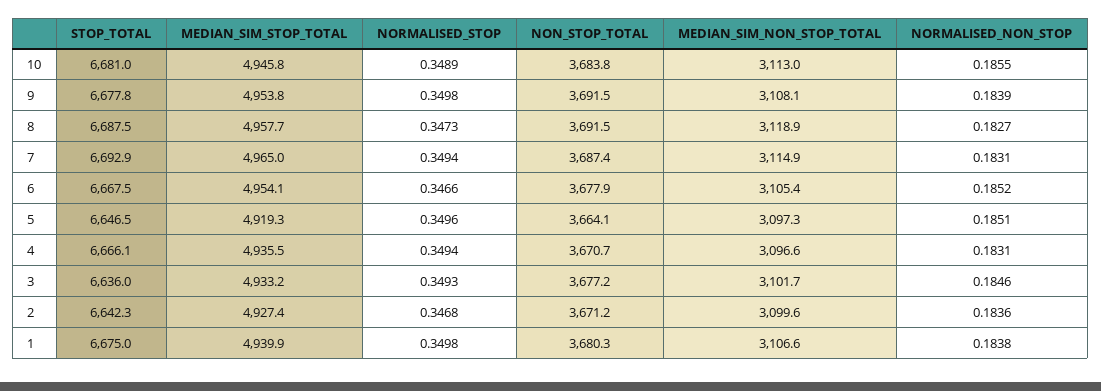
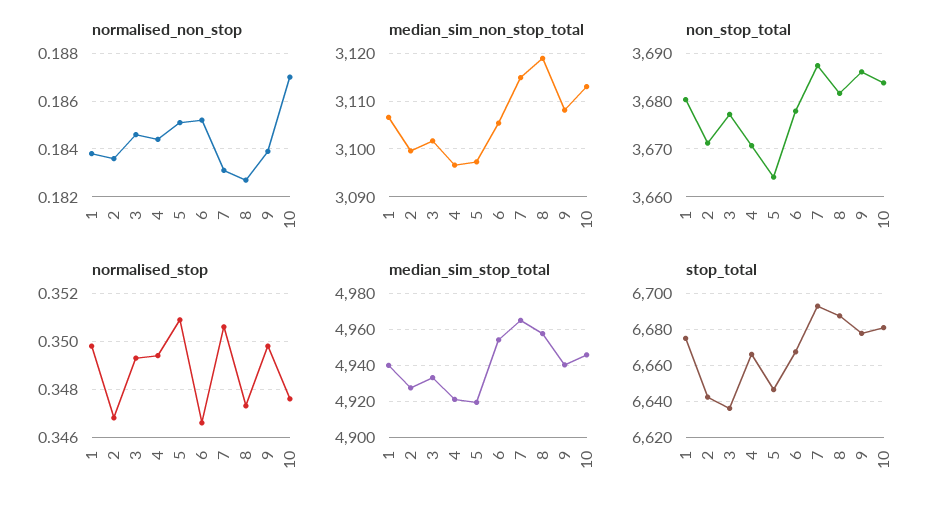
NORMALISED_STOP, 10: 0.3489 -> 0.3475
NORMALISED_NON_STOP, 10: 0.1855 -> 0.187
MEDIAN_SIM_STOP_TOTAL, 9: 4953.8 -> 4940
NON_STOP_TOTAL, 9: 3691.5 -> 3686
NON_STOP_TOTAL, 8: 3691.5 -> 3682
NORMALISED_STOP, 7: 0.3494 -> 0.3505
NORMALISED_STOP, 5: 0.3496 -> 0.351
MEDIAN_SIM_STOP_TOTAL, 4: 4935.5 -> 4920
NORMALISED_NON_STOP, 4: 0.1831 -> 0.1845

